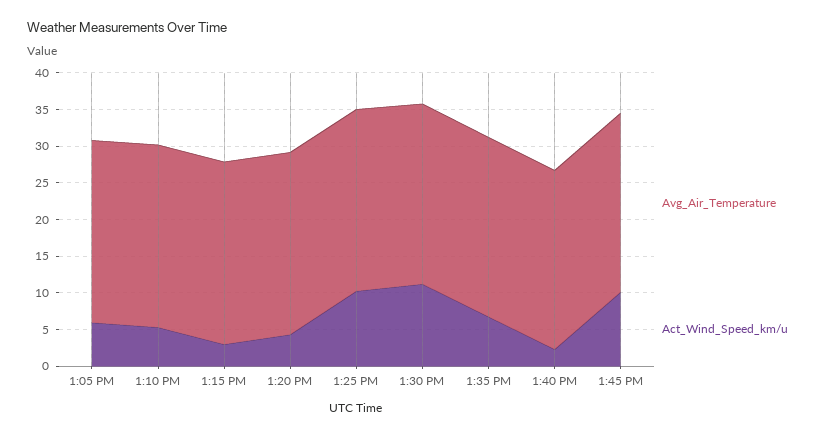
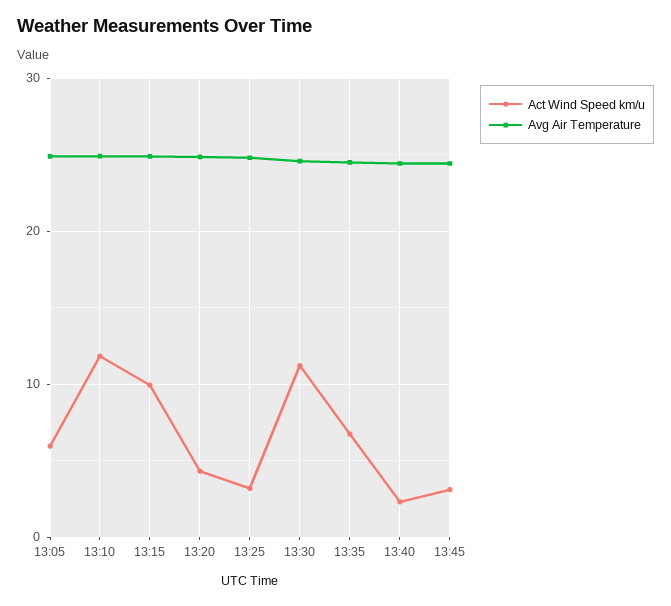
Act_Wind_Speed_km/u, 1:10 PM: 5 -> 12
Act_Wind_Speed_km/u, 1:15 PM: 2.5 -> 10
Act_Wind_Speed_km/u, 1:25 PM: 10 -> 3
Act_Wind_Speed_km/u, 1:45 PM: 10 -> 3

